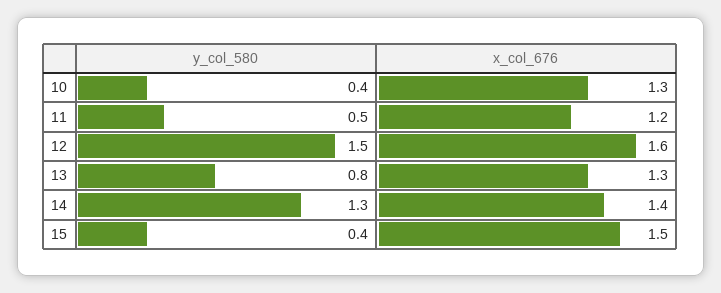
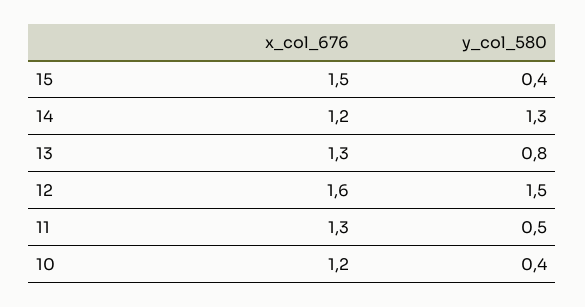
x_col_676, 10: 1.3 -> 1.2
x_col_676, 11: 1.2 -> 1.3
x_col_676, 14: 1.4 -> 1.2

